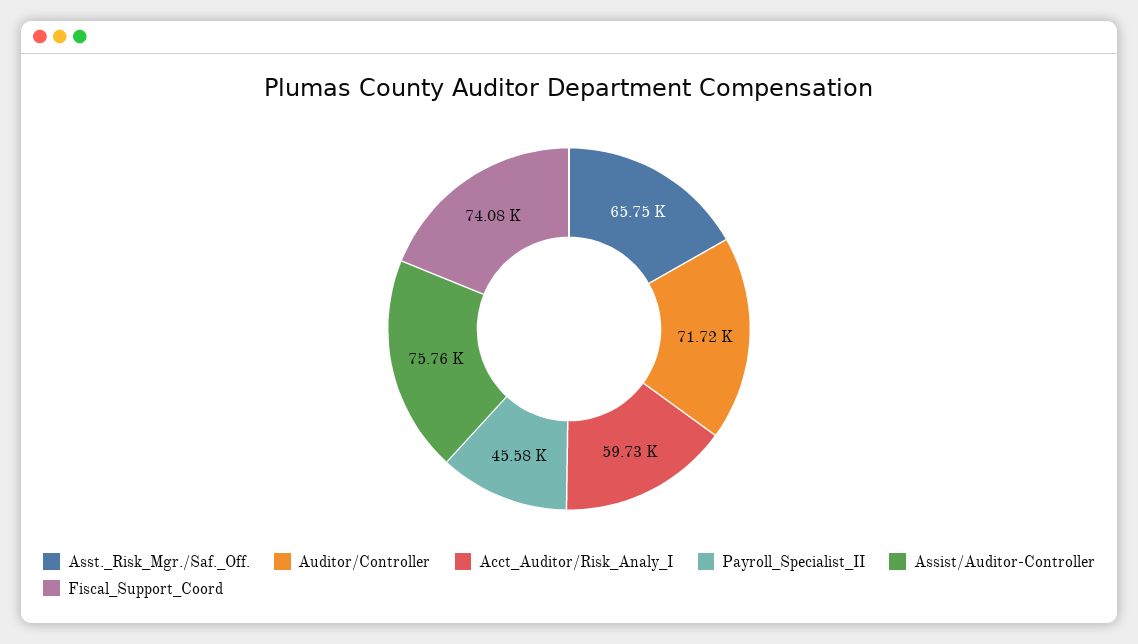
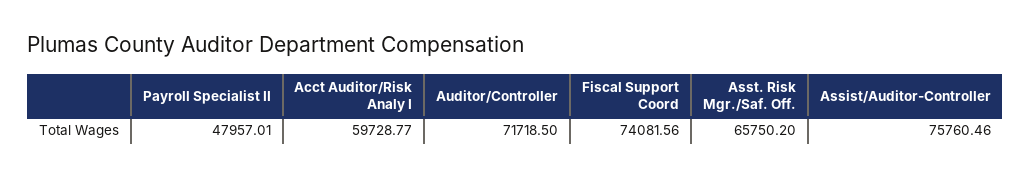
Payroll_Specialist_II: 45580 -> 47957.01

